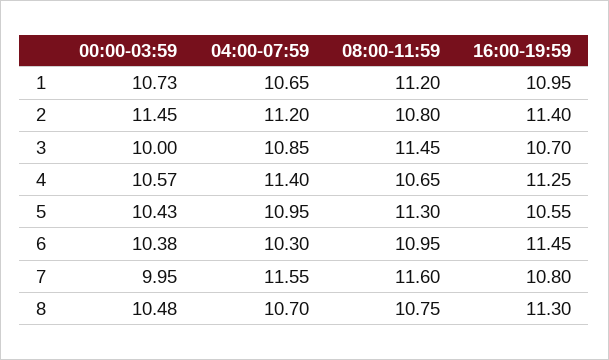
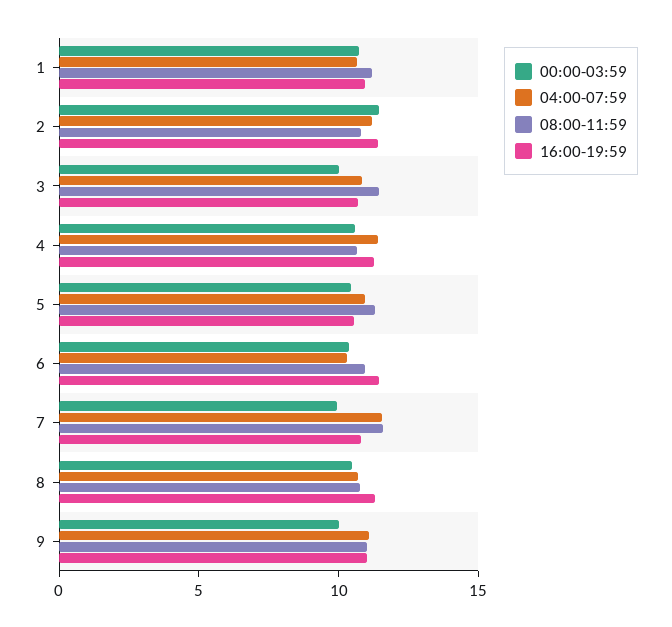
00:00-03:59, 9: none -> 10
04:00-07:59, 9: none -> 11
08:00-11:59, 9: none -> 11
16:00-19:59, 9: none -> 11

